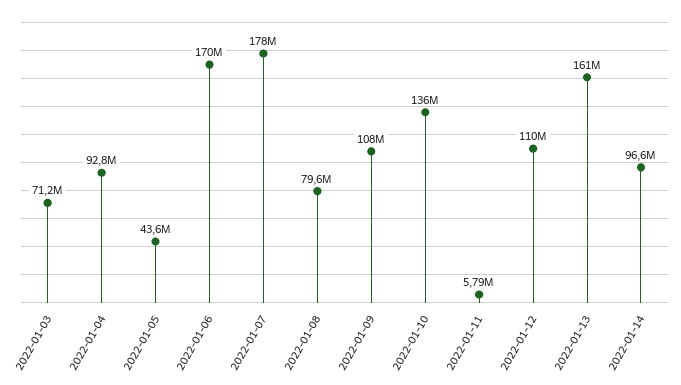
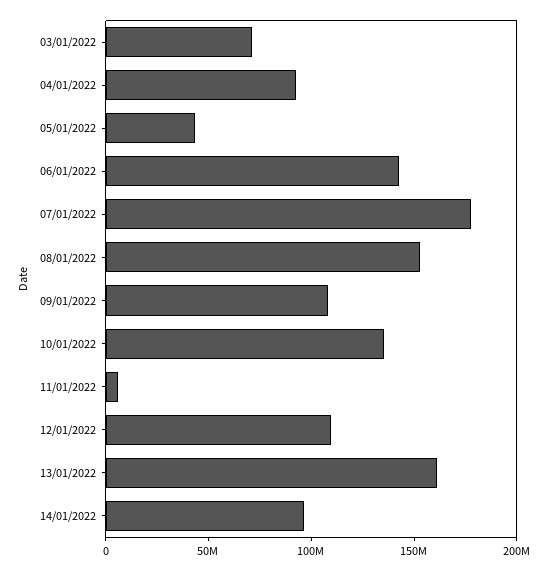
2022-01-06: 170000000 -> 140000000
2022-01-08: 79600000 -> 150000000

